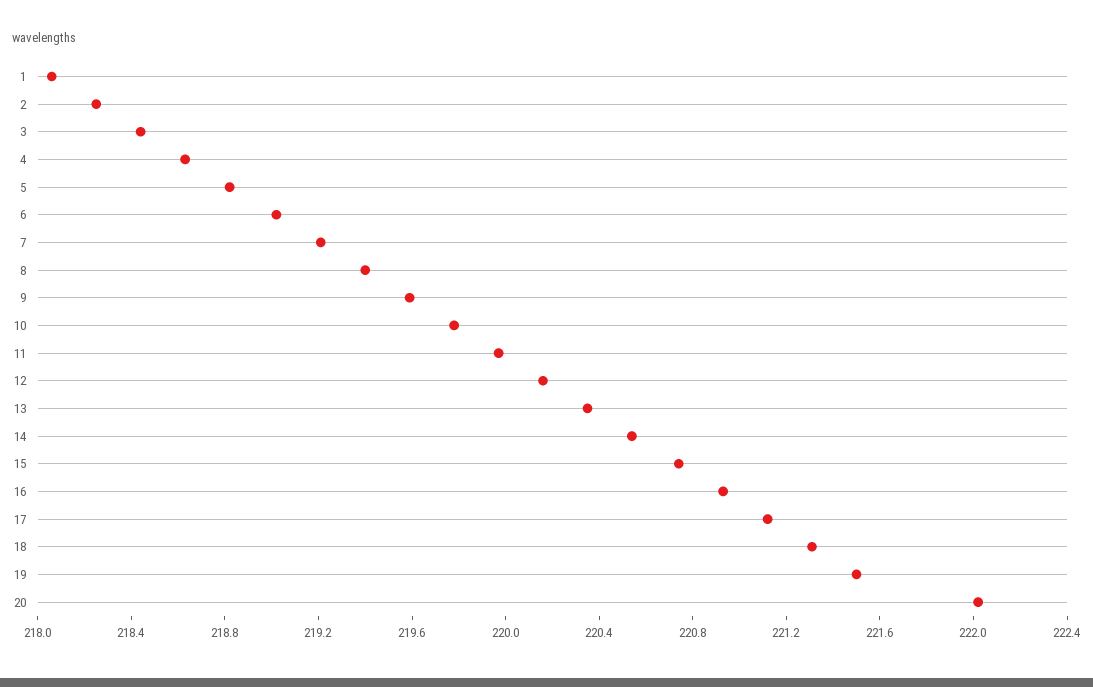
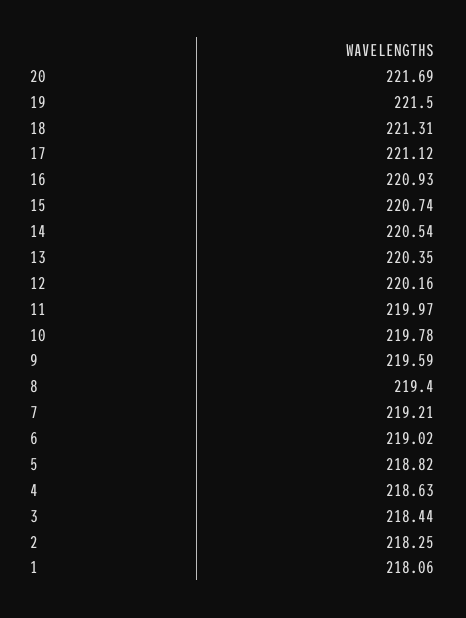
20: 222 -> 221.69

